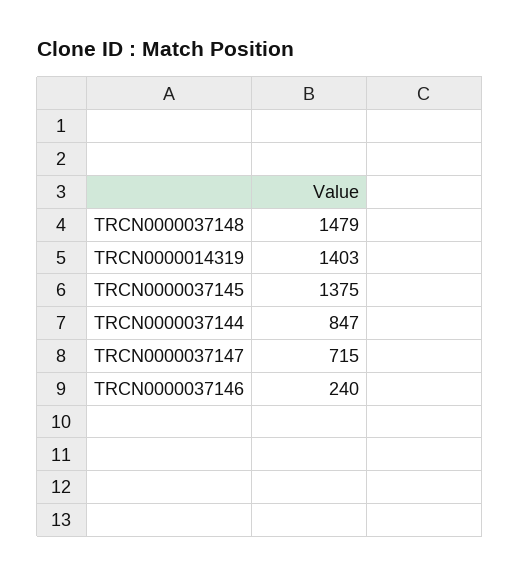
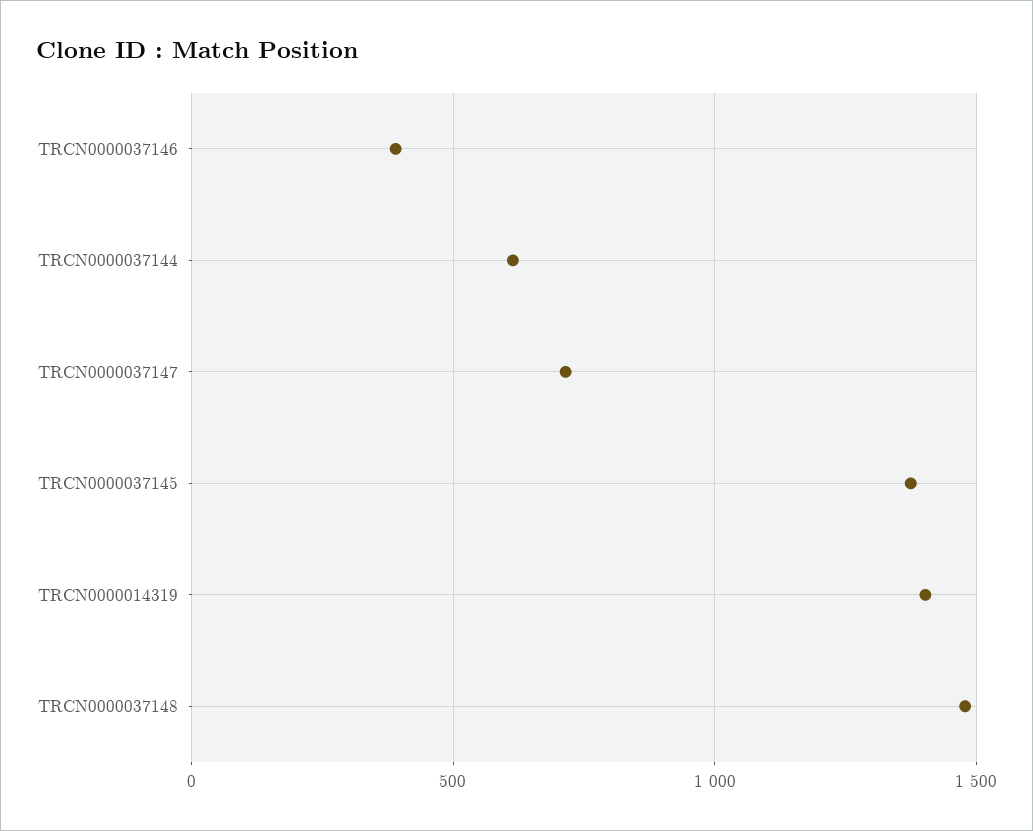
TRCN0000037144: 847 -> 600
TRCN0000037146: 240 -> 400

